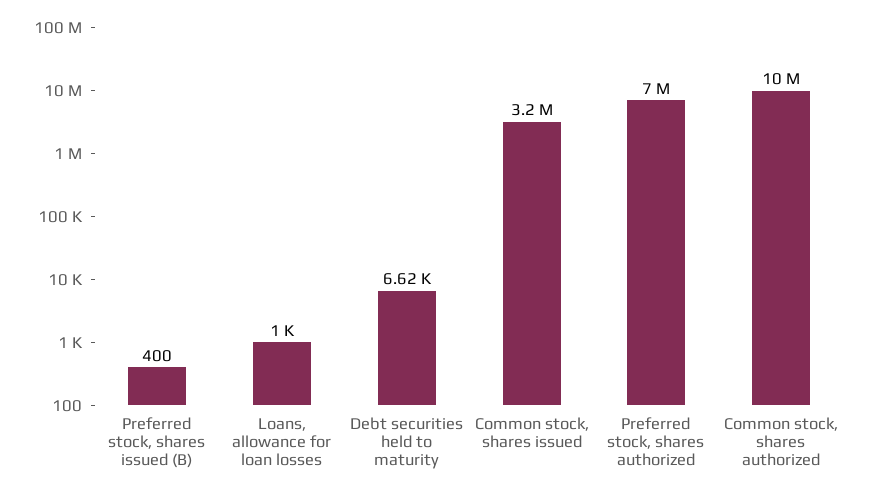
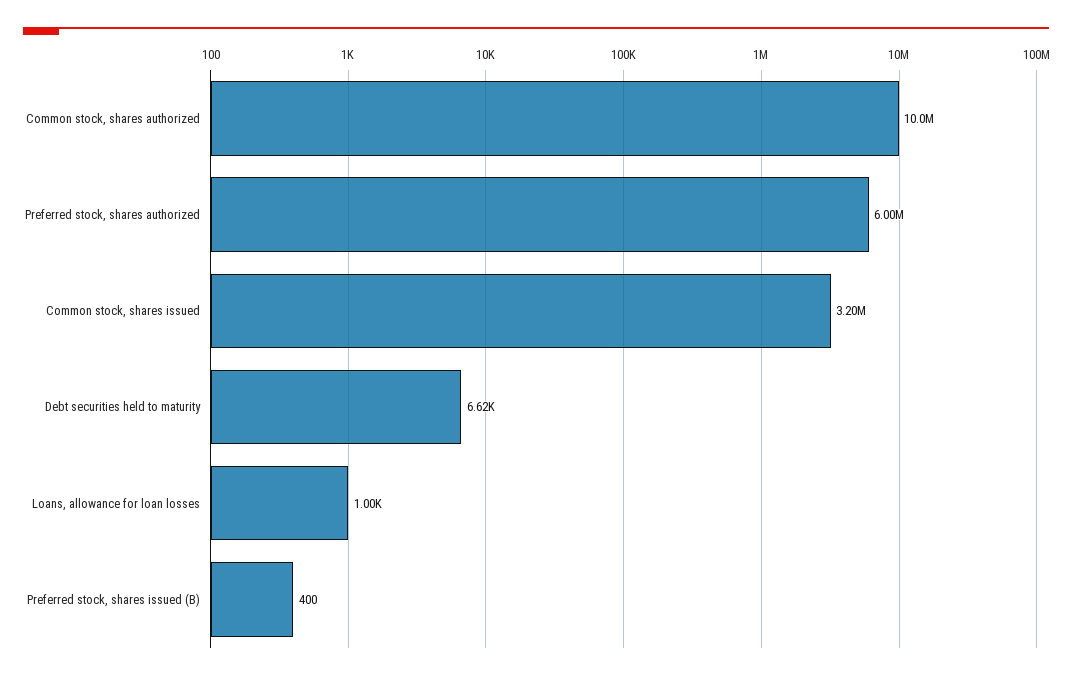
Preferred stock, shares authorized: 7000000 -> 6000000

